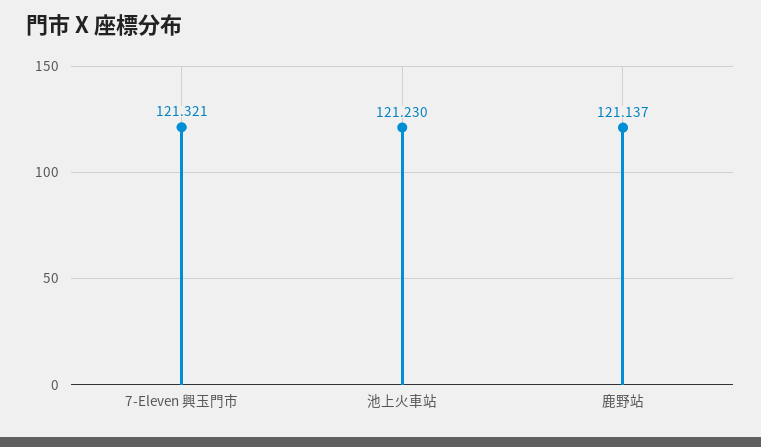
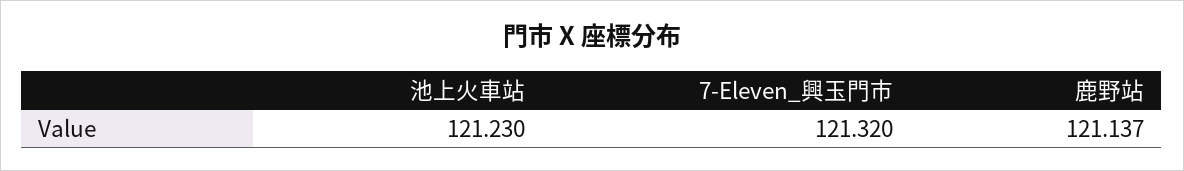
7-Eleven 興玉門市: 121.321 -> 121.32

